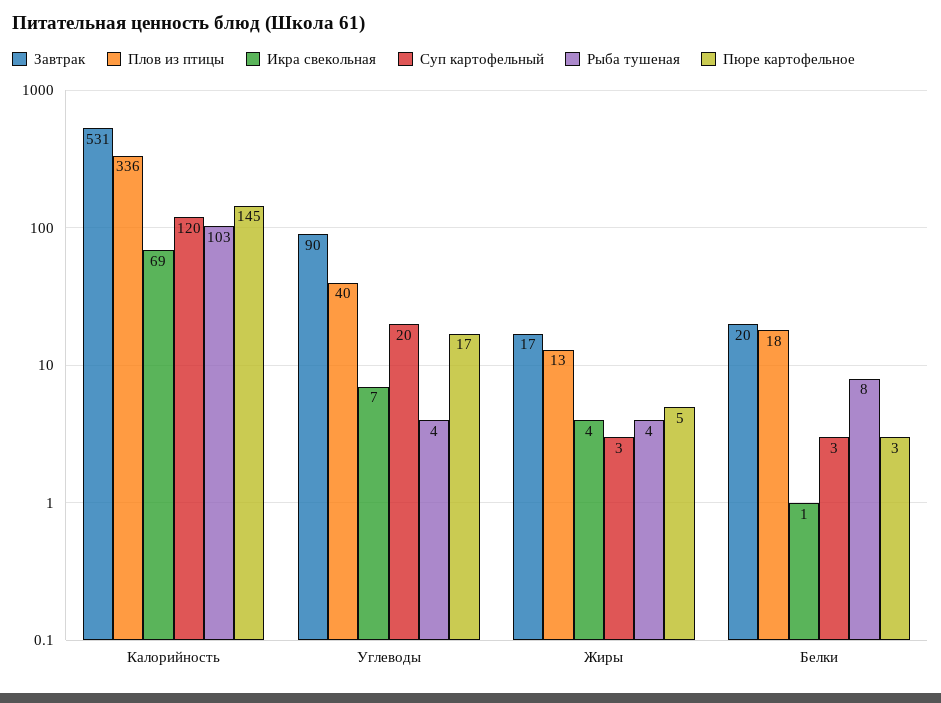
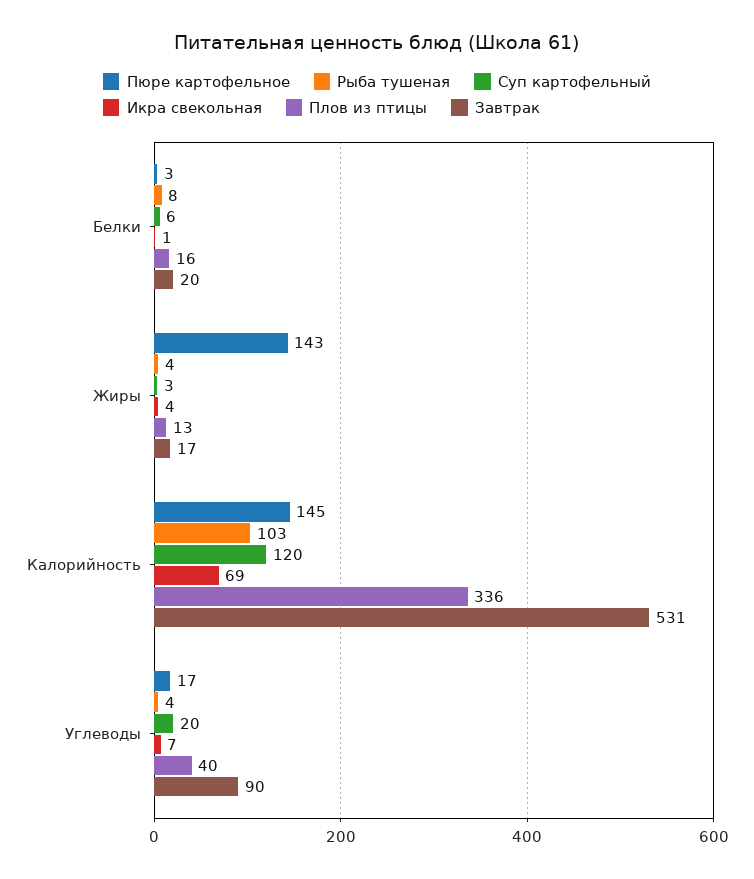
Пюре картофельное, Жиры: 5 -> 143
Плов из птицы, Белки: 18 -> 16
Суп картофельный, Белки: 3 -> 6

